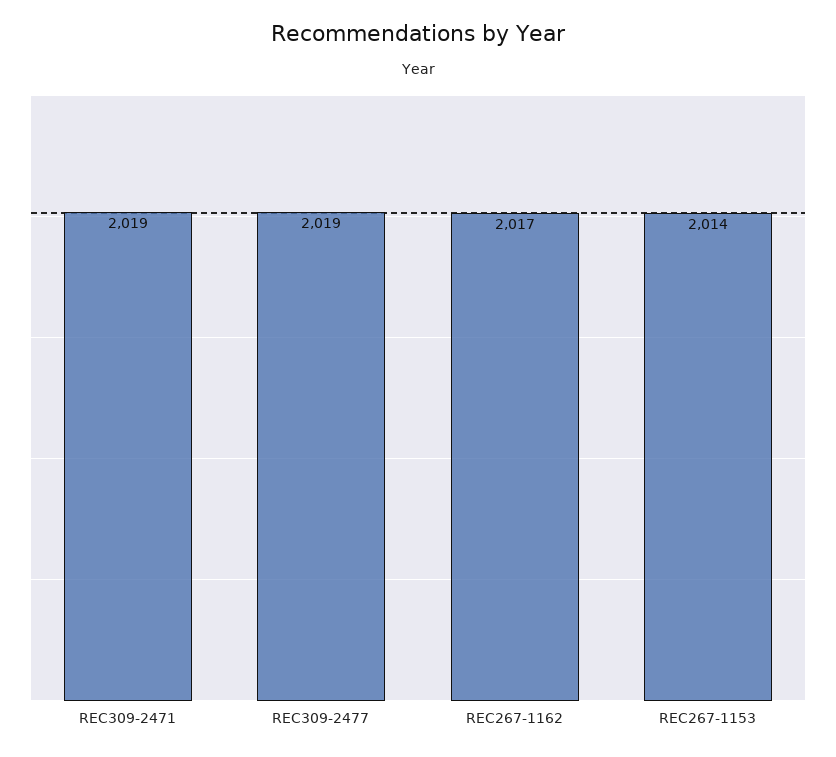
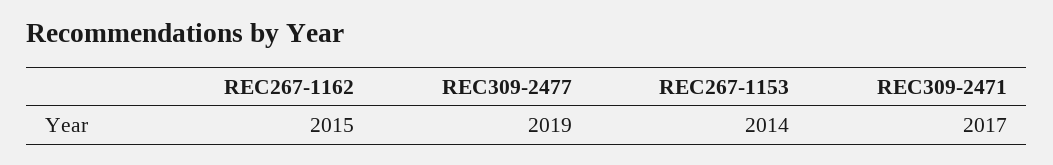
REC309-2471: 2019 -> 2017
REC267-1162: 2017 -> 2015

